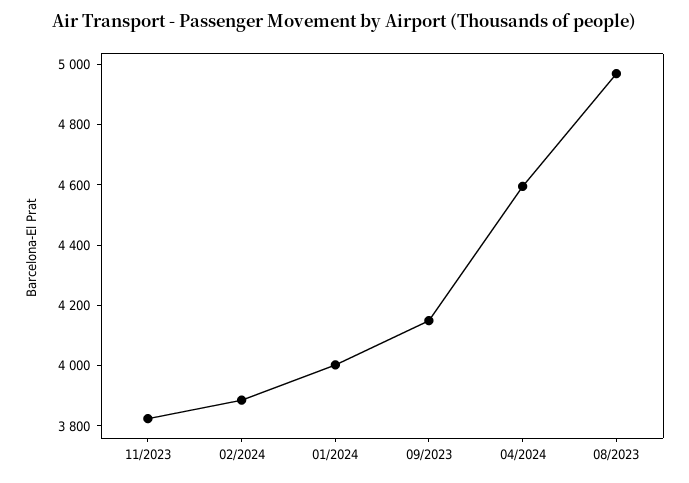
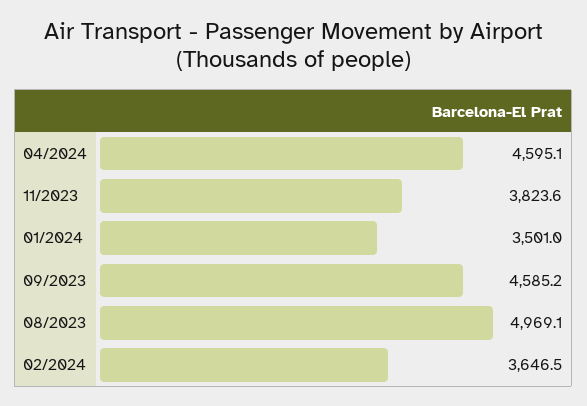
02/2024: 3900 -> 3646.5
01/2024: 4000 -> 3501
09/2023: 4150 -> 4585.2

